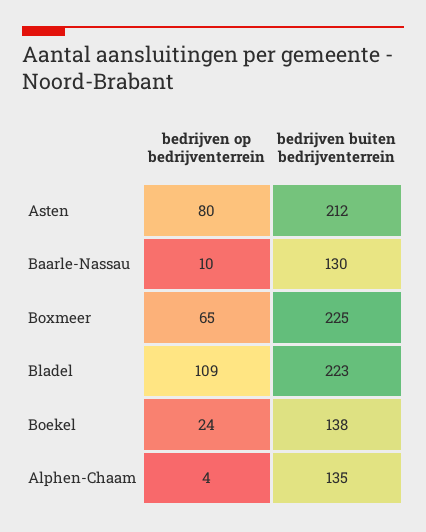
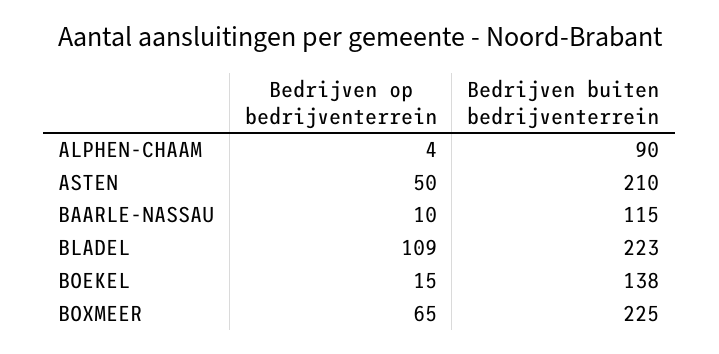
bedrijven op bedrijventerrein, Asten: 80 -> 50
bedrijven buiten bedrijventerrein, Asten: 212 -> 210
bedrijven buiten bedrijventerrein, Baarle-Nassau: 130 -> 115
bedrijven op bedrijventerrein, Boekel: 24 -> 15
bedrijven buiten bedrijventerrein, Alphen-Chaam: 135 -> 90

